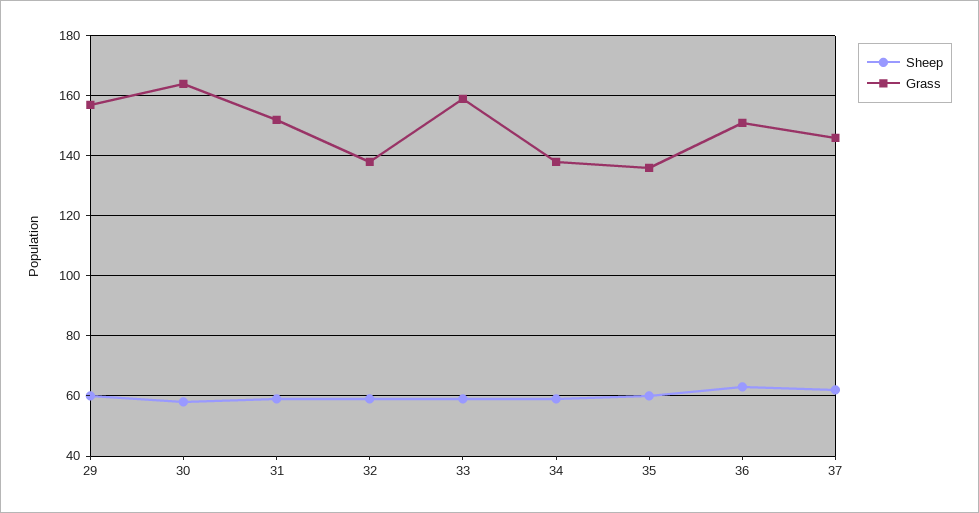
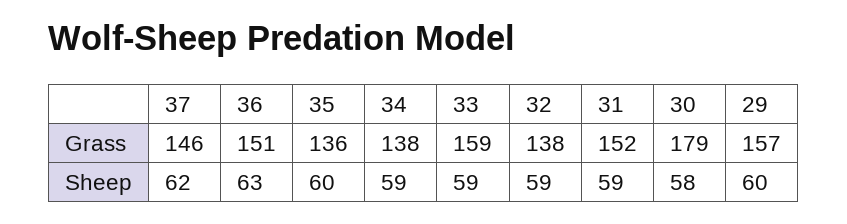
Grass, 30: 165 -> 179

